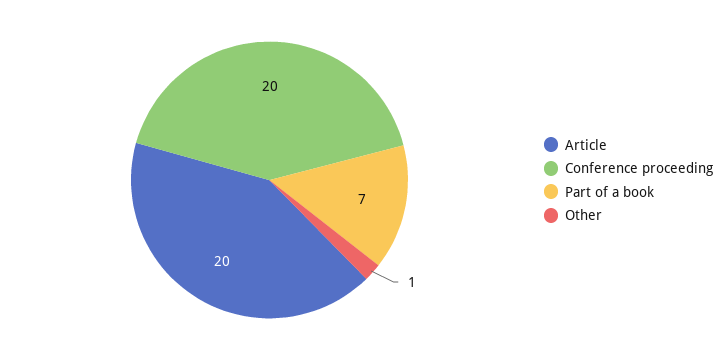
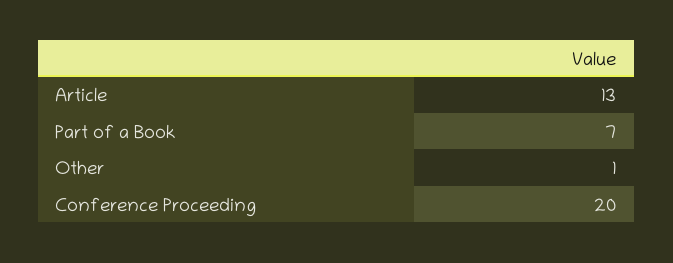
Article: 20 -> 13

